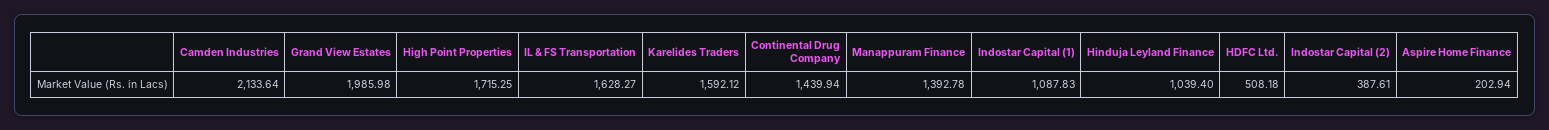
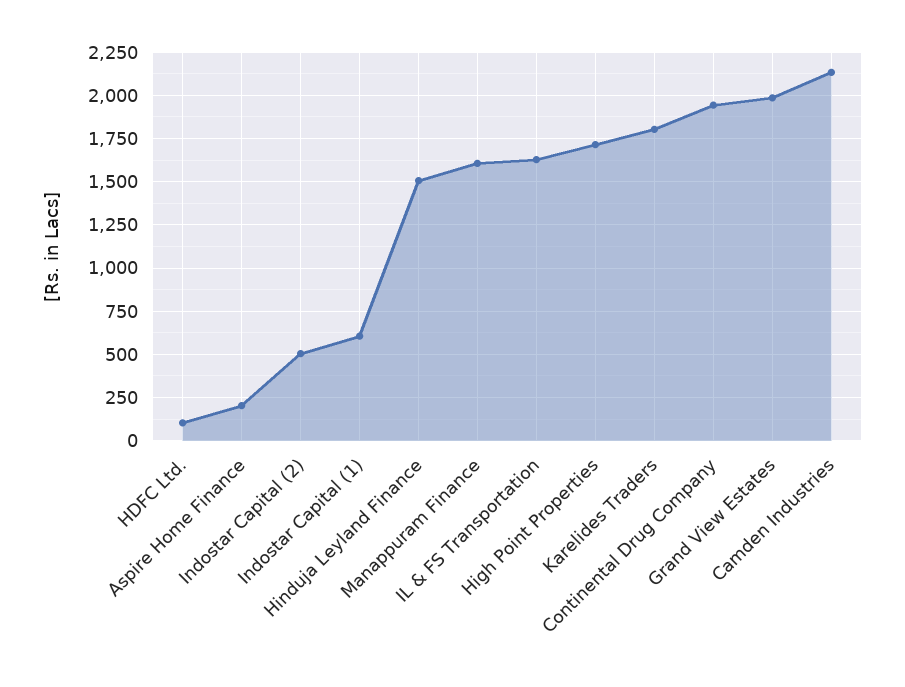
Karelides Traders: 1592.12 -> 1800
Continental Drug Company: 1439.94 -> 1950
Manappuram Finance: 1392.78 -> 1600
Indostar Capital (1): 1087.83 -> 600
Hinduja Leyland Finance: 1039.4 -> 1500
HDFC Ltd.: 508.18 -> 100
Indostar Capital (2): 387.61 -> 500

